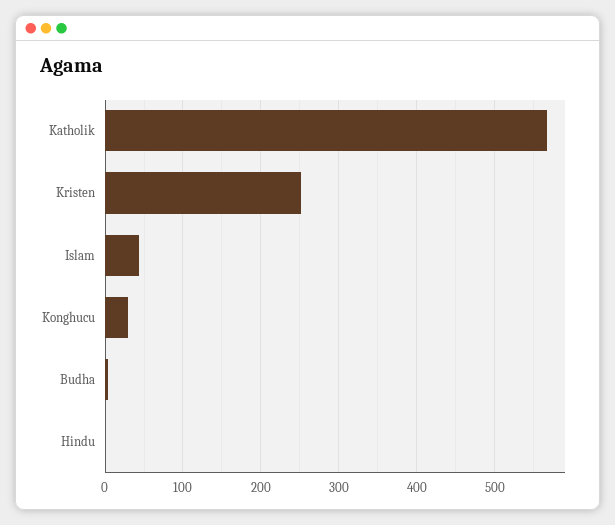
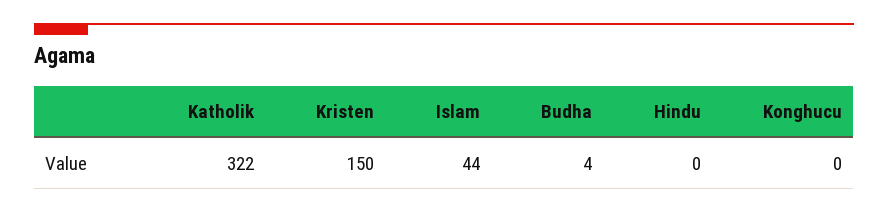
Katholik: 570 -> 322
Kristen: 250 -> 150
Konghucu: 30 -> 0

